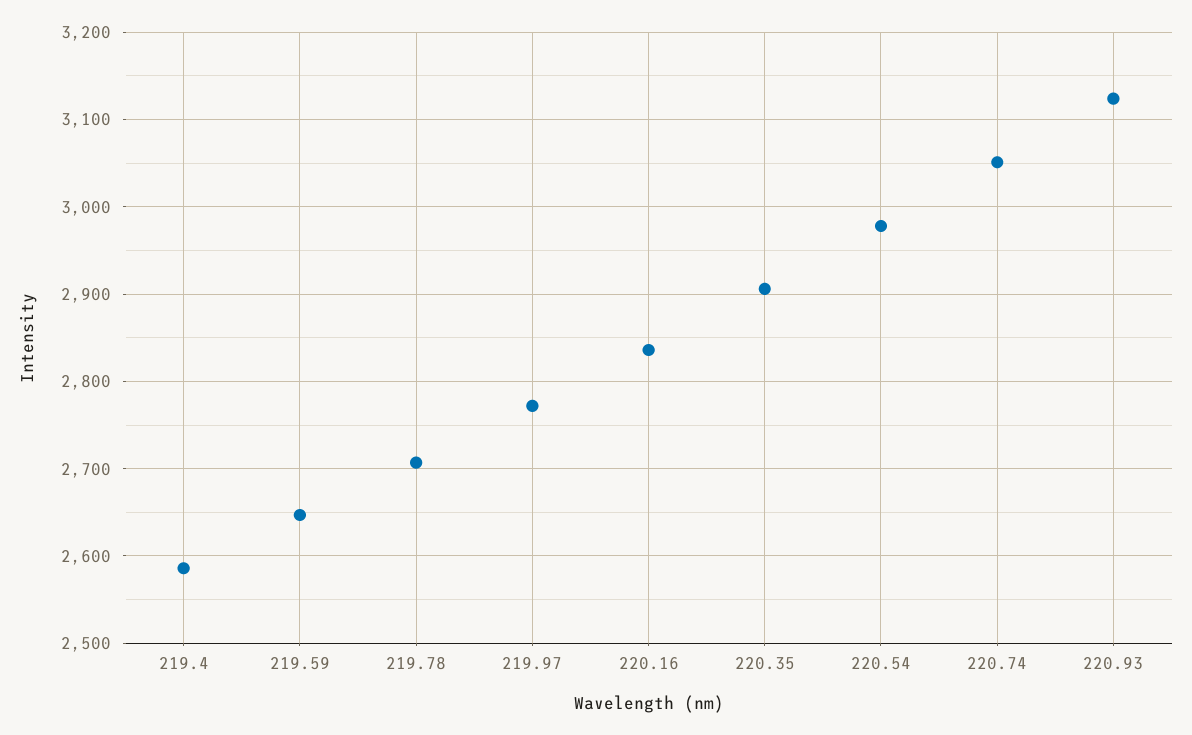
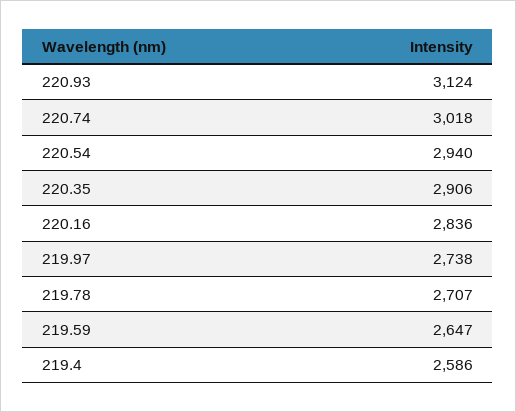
219.97: 2770 -> 2738
220.54: 2980 -> 2940
220.74: 3050 -> 3018

